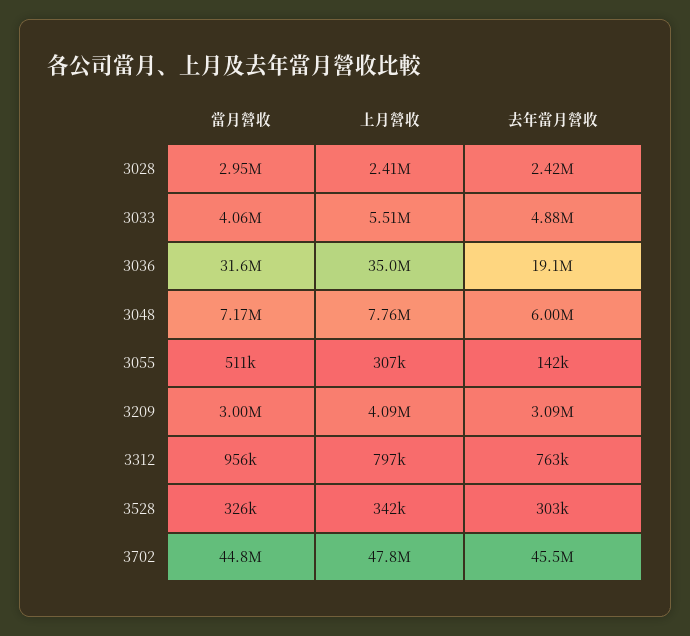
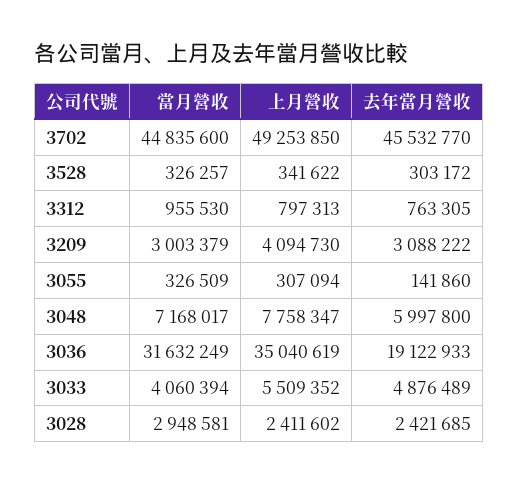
當月營收, 3055: 511000 -> 326509
上月營收, 3702: 47800000 -> 49253850

